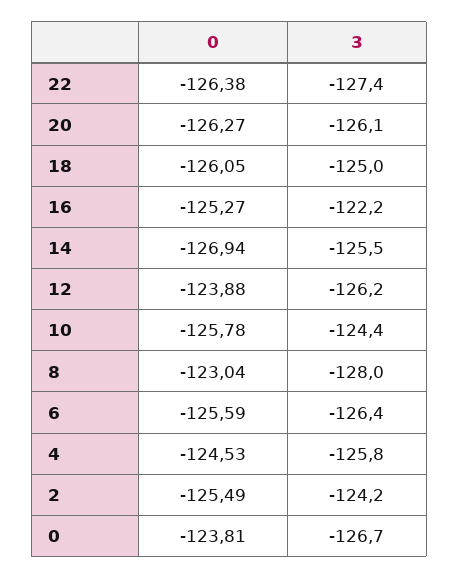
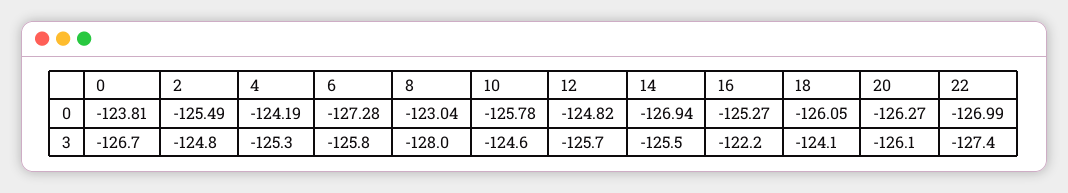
0, 22: -126.38 -> -126.99
3, 18: -125 -> -124.1
0, 12: -123.88 -> -124.82
3, 12: -126.2 -> -125.7
3, 10: -124.4 -> -124.6
0, 6: -125.59 -> -127.28
3, 6: -126.4 -> -125.8
0, 4: -124.53 -> -124.19
3, 4: -125.8 -> -125.3
3, 2: -124.2 -> -124.8

